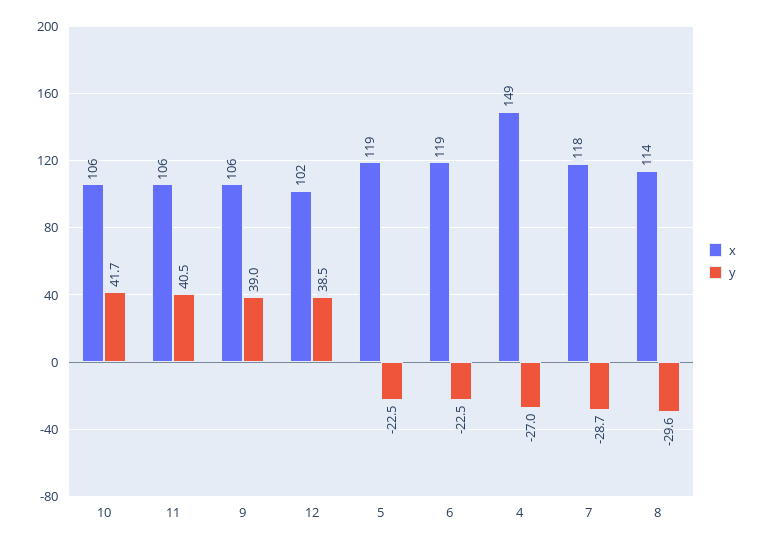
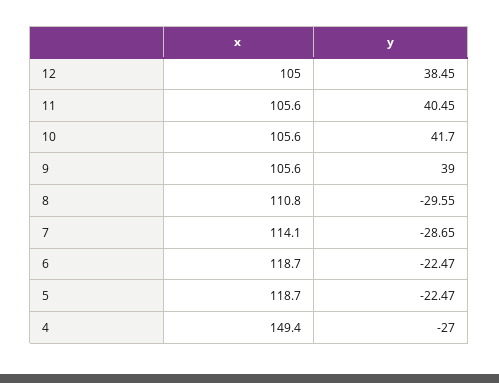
x, 12: 102 -> 105
x, 7: 118 -> 114.1
x, 8: 114 -> 110.8

